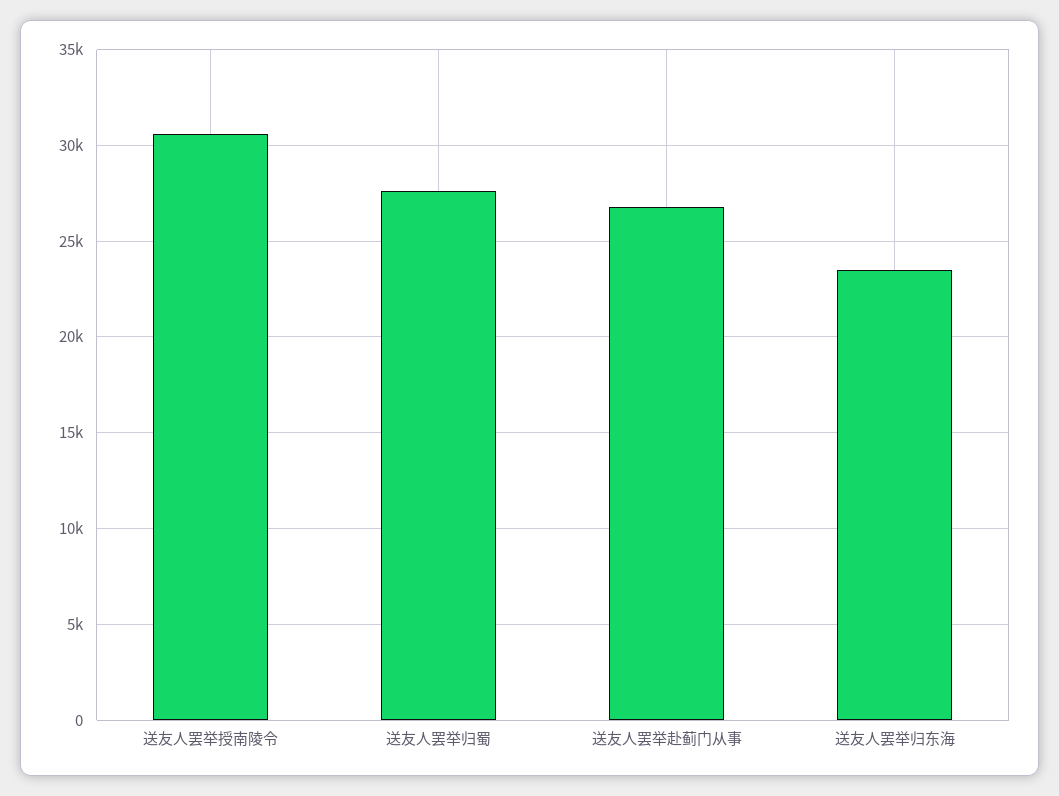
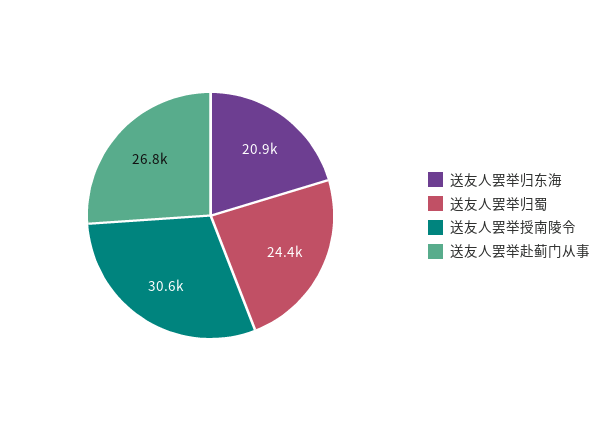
送友人罢举归蜀: 27500 -> 24400
送友人罢举归东海: 23500 -> 20900

